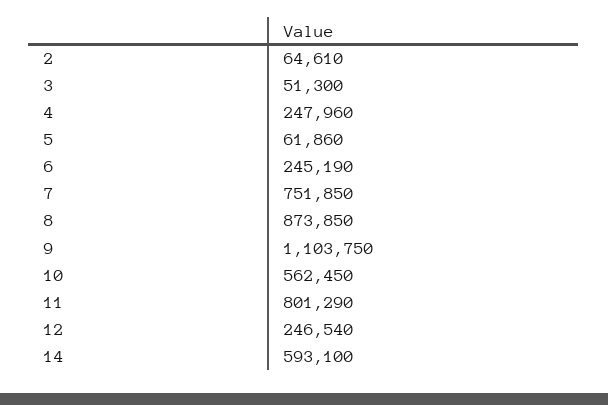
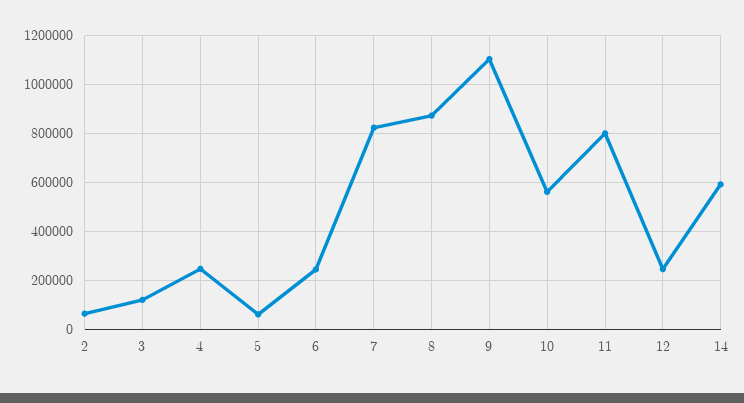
3: 51300 -> 125000
7: 751850 -> 825000

